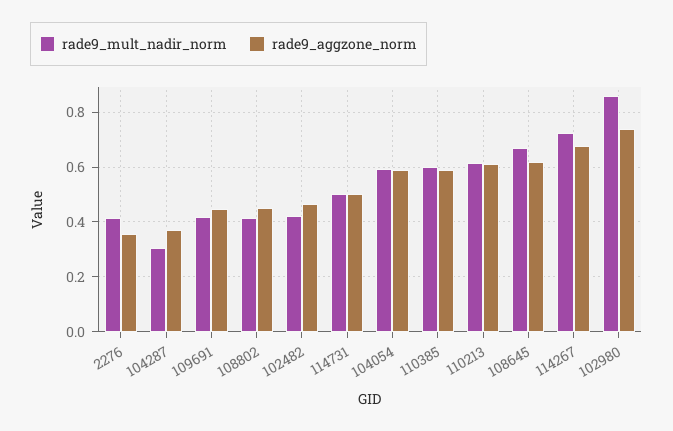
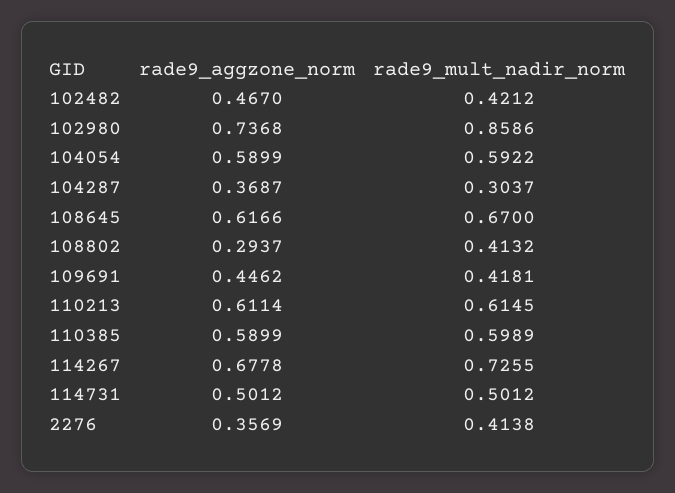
rade9_aggzone_norm, 108802: 0.45 -> 0.2937

